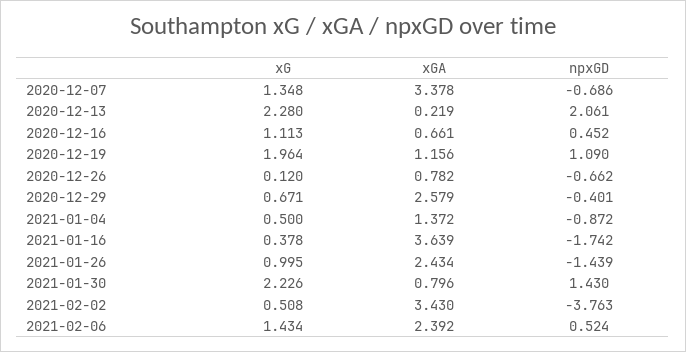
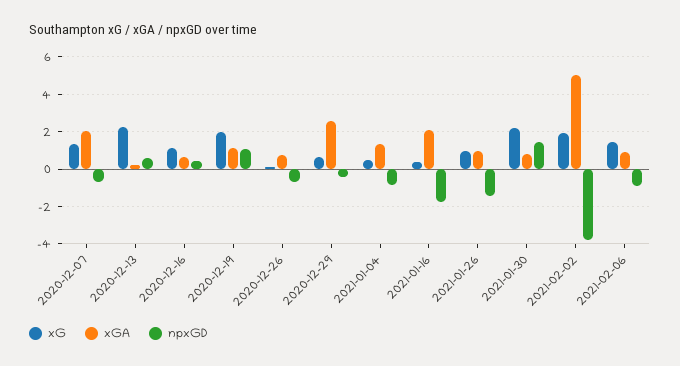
xGA, 2020-12-07: 3.378 -> 2
npxGD, 2020-12-13: 2.061 -> 0.5
xGA, 2021-01-16: 3.639 -> 2
xGA, 2021-01-26: 2.434 -> 1
xG, 2021-02-02: 0.508 -> 2
xGA, 2021-02-02: 3.43 -> 5
xGA, 2021-02-06: 2.392 -> 1
npxGD, 2021-02-06: 0.524 -> -1

